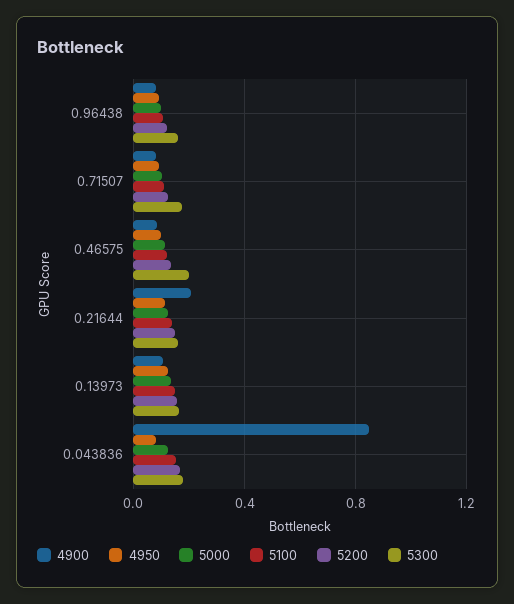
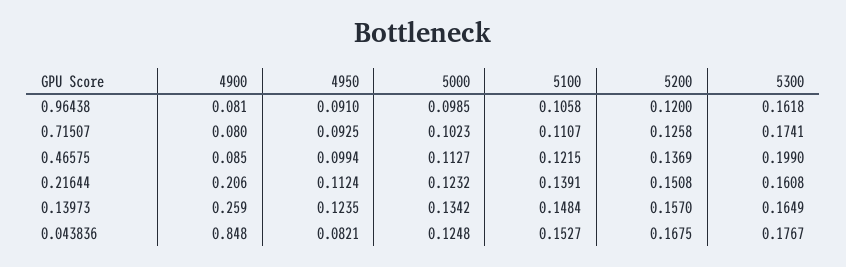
4900, 0.13973: 0.1 -> 0.259

